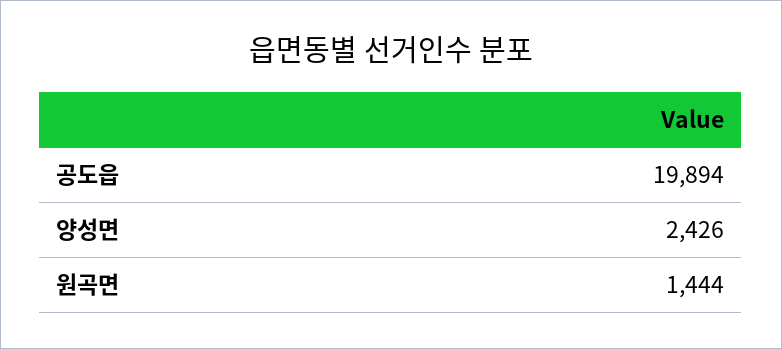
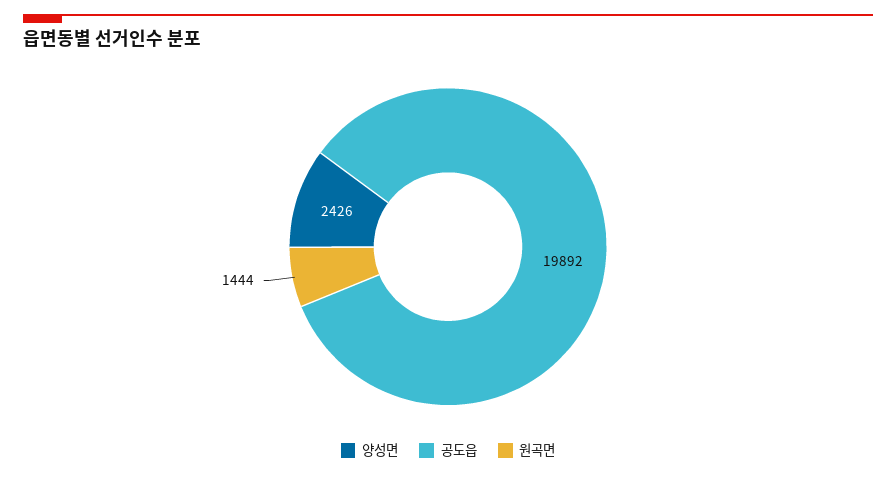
공도읍: 19894 -> 19892

